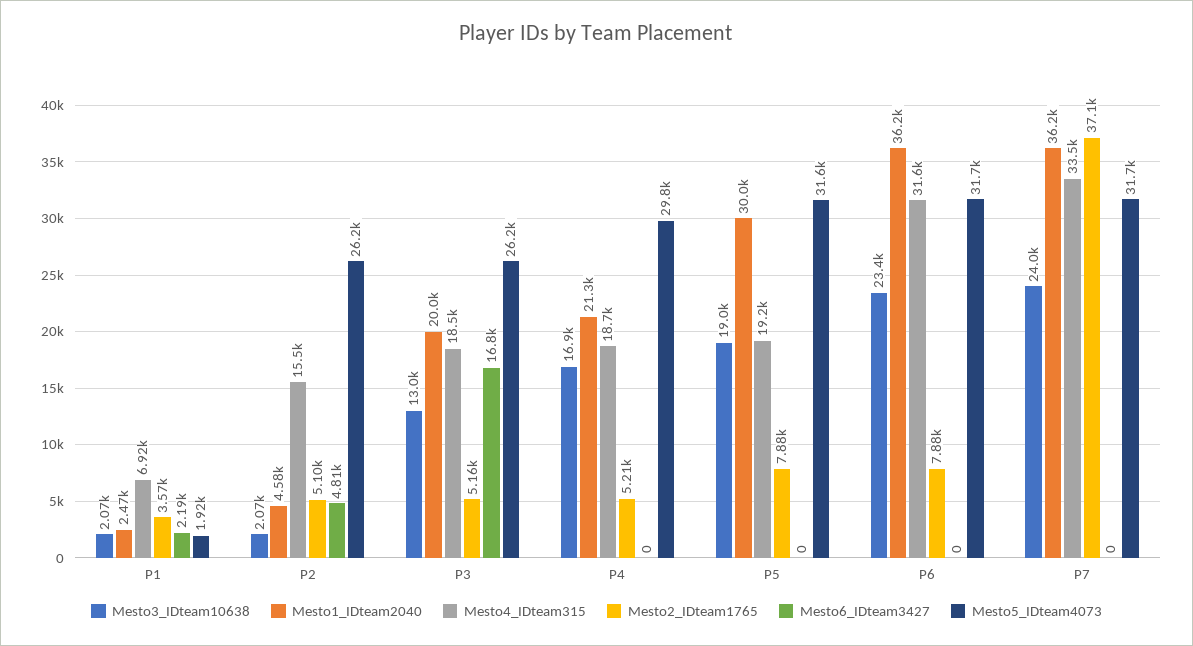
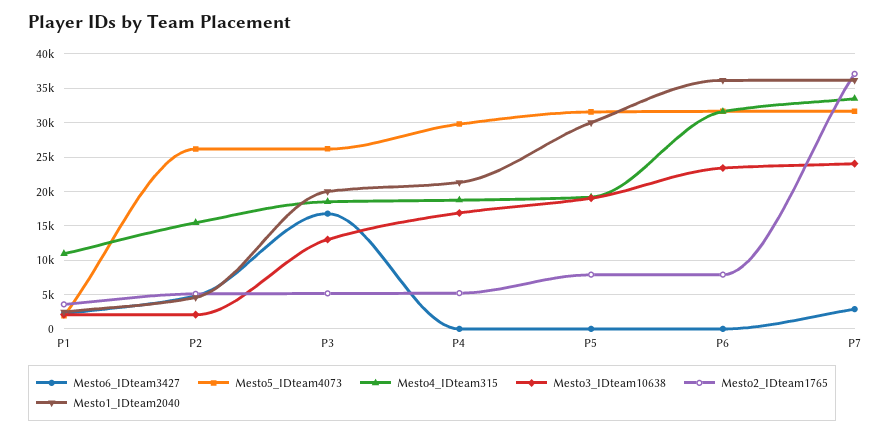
Mesto4_IDteam315, P1: 6920 -> 11000
Mesto6_IDteam3427, P7: 0 -> 3000

